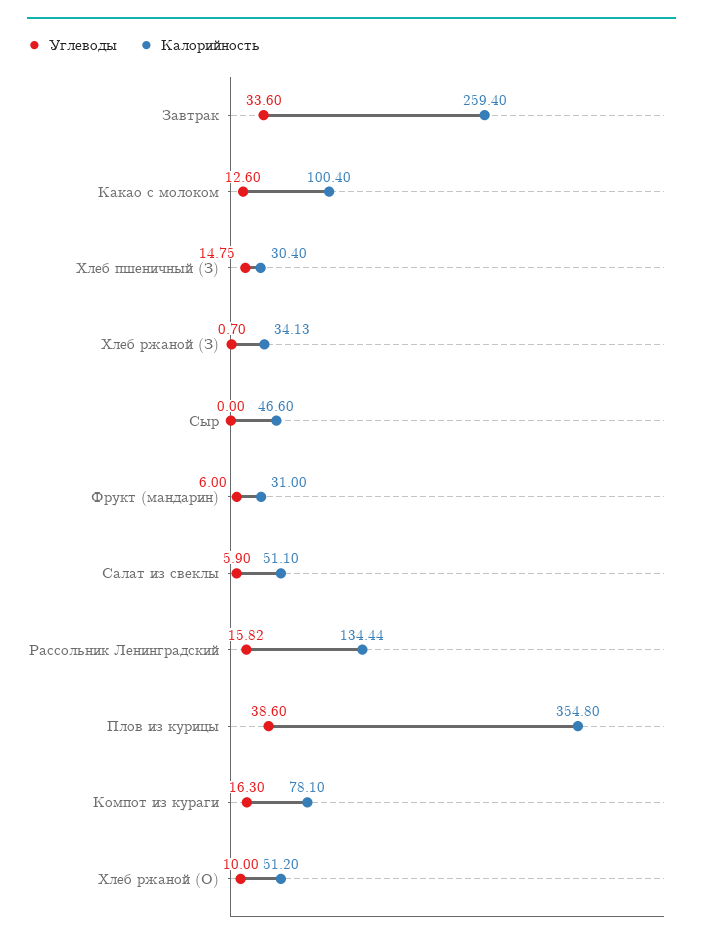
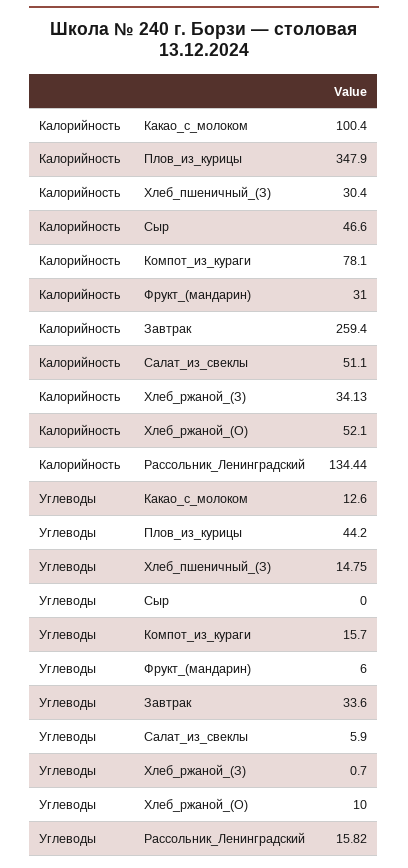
Углеводы, Плов из курицы: 38.6 -> 44.2
Калорийность, Плов из курицы: 354.8 -> 347.9
Углеводы, Компот из кураги: 16.3 -> 15.7
Калорийность, Хлеб ржаной (О): 51.2 -> 52.1

